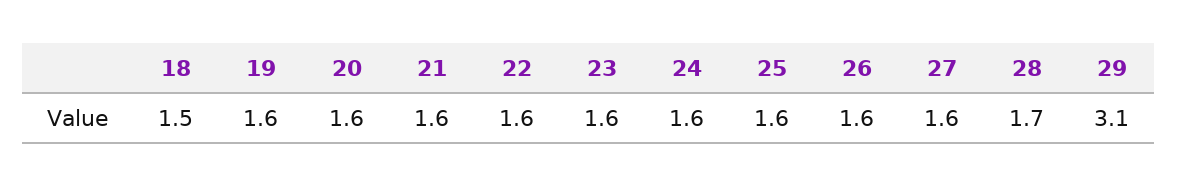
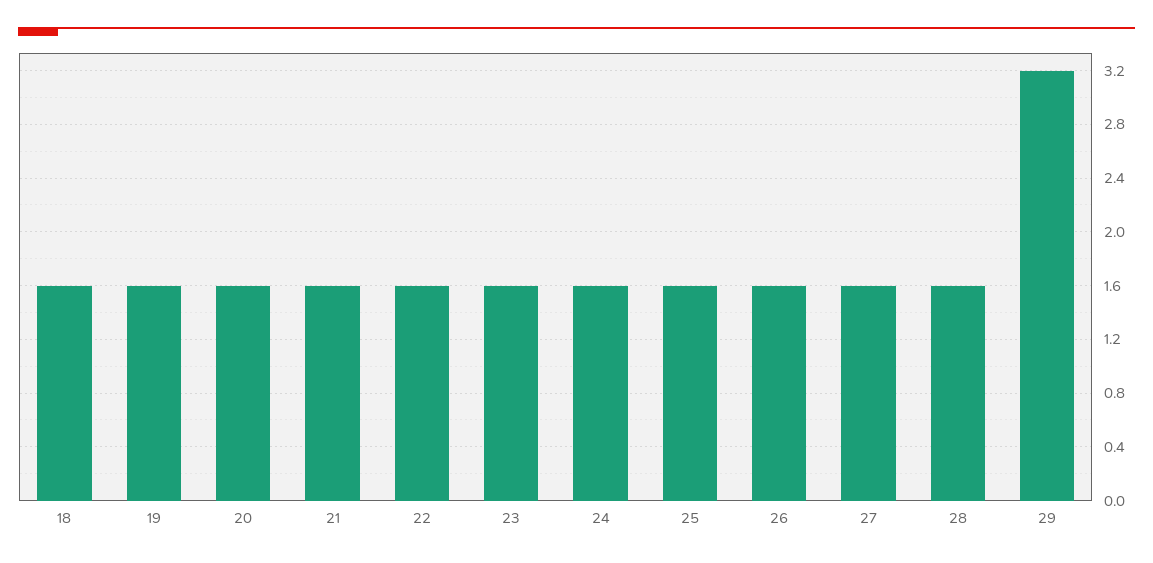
18: 1.5 -> 1.6
28: 1.7 -> 1.6
29: 3.1 -> 3.2

